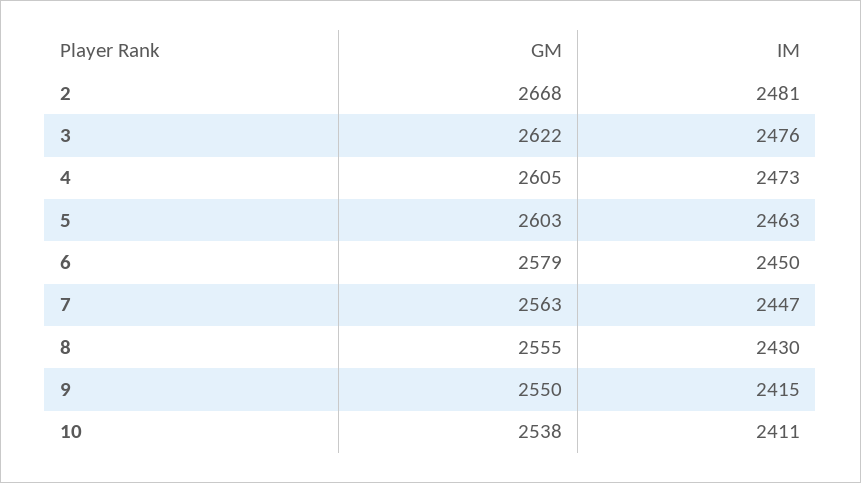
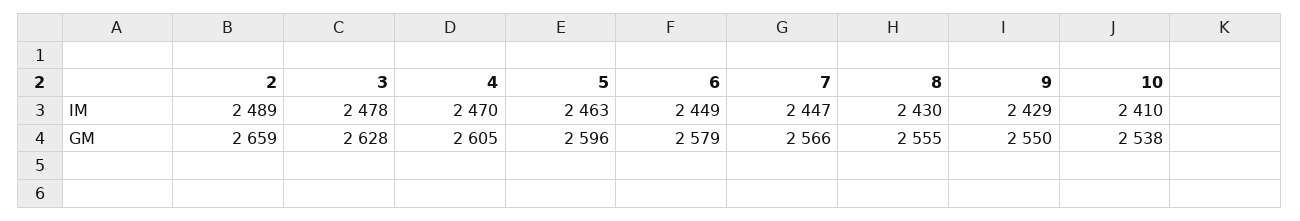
GM, 2: 2668 -> 2659
IM, 2: 2481 -> 2489
GM, 3: 2622 -> 2628
IM, 3: 2476 -> 2478
IM, 4: 2473 -> 2470
GM, 5: 2603 -> 2596
IM, 6: 2450 -> 2449
GM, 7: 2563 -> 2566
IM, 9: 2415 -> 2429
IM, 10: 2411 -> 2410

